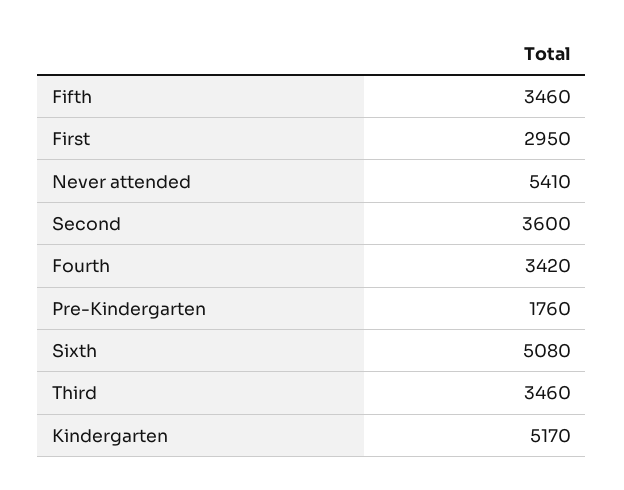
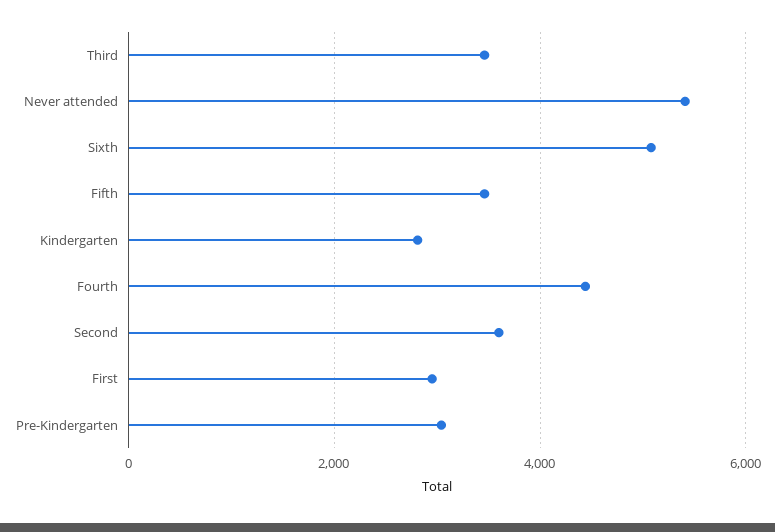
Fourth: 3420 -> 4400
Pre-Kindergarten: 1760 -> 3000
Kindergarten: 5170 -> 2800

